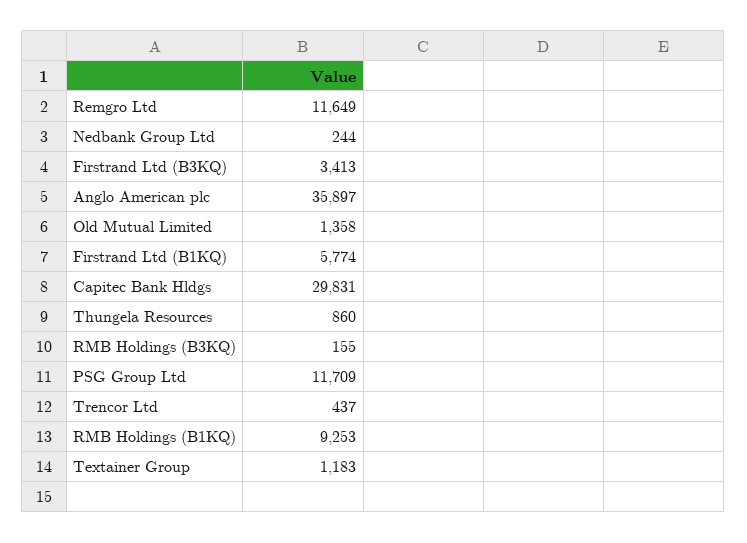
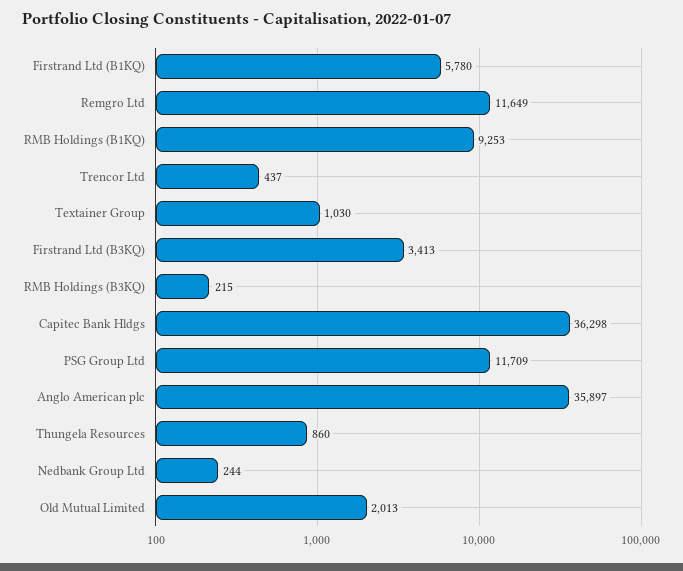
Old Mutual Limited: 1358 -> 2013
Firstrand Ltd (B1KQ): 5774 -> 5780
Capitec Bank Hldgs: 29831 -> 36298
RMB Holdings (B3KQ): 155 -> 215
Textainer Group: 1183 -> 1030

